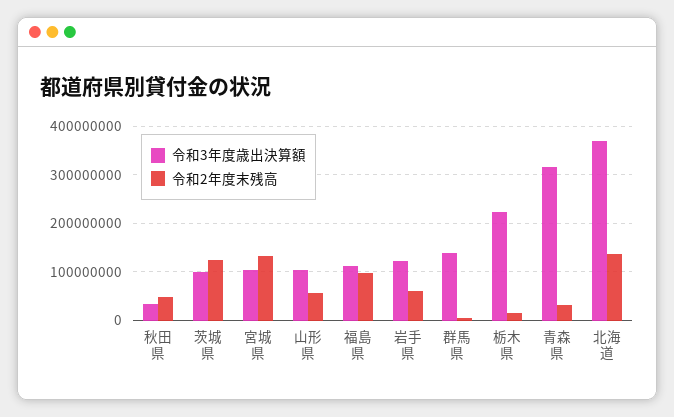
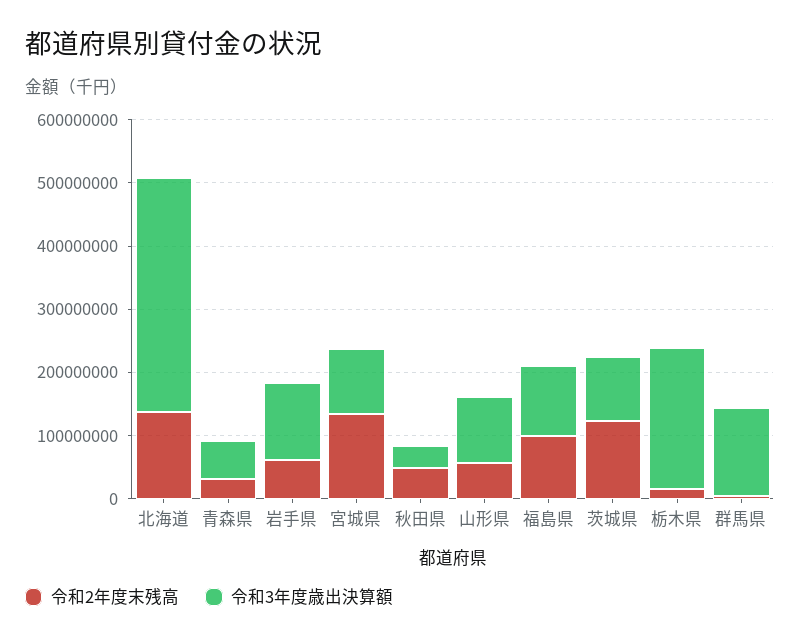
令和3年度歳出決算額, 青森県: 320000000 -> 60000000

